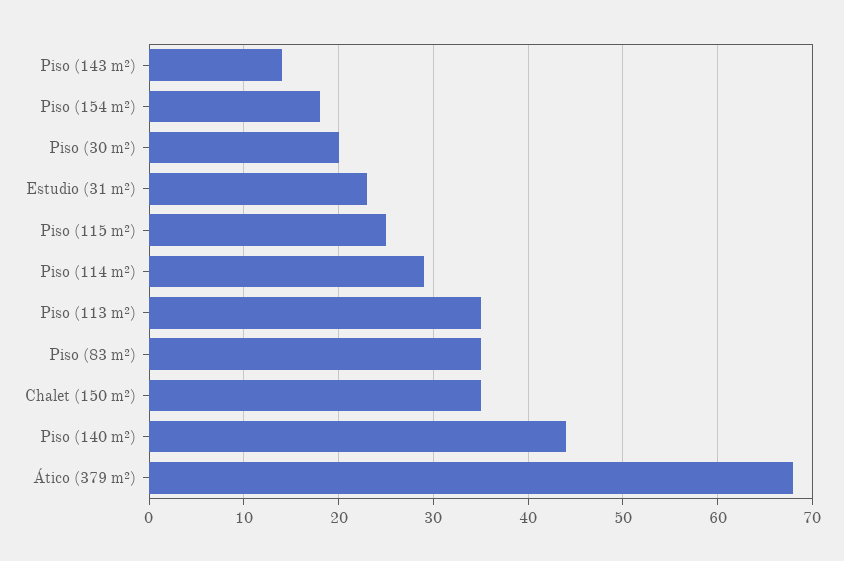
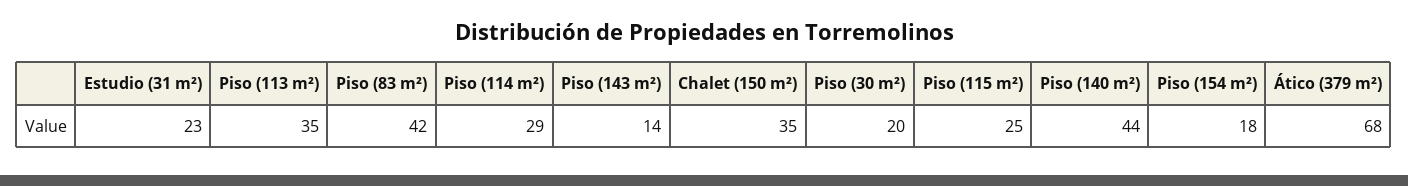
Piso (83 m²): 35 -> 42

